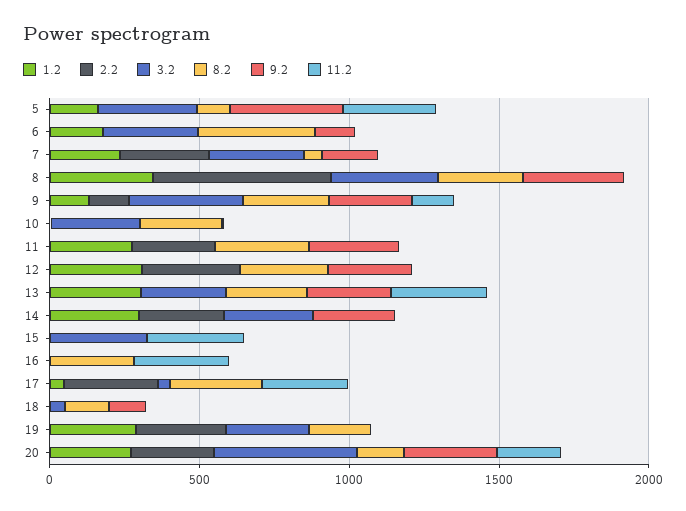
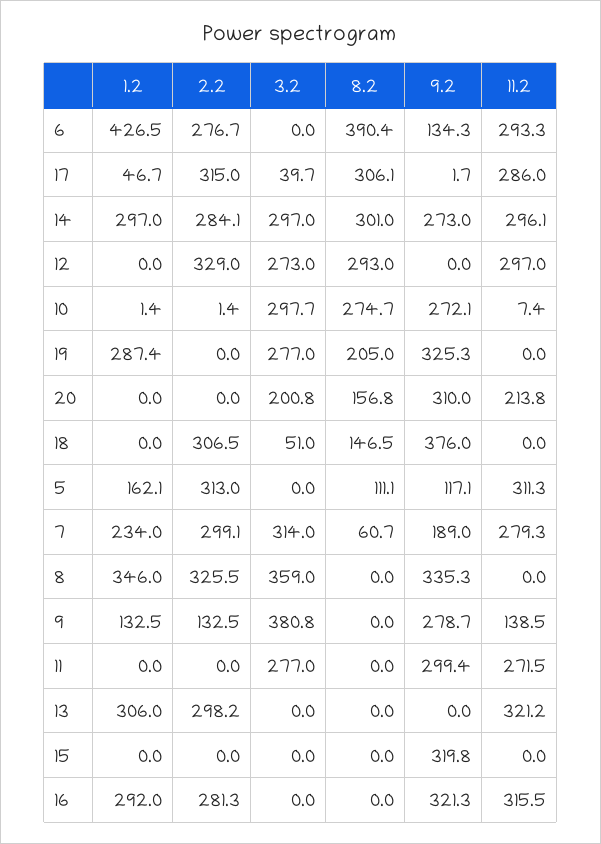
2.2, 5: 0 -> 313
3.2, 5: 300 -> 0
9.2, 5: 400 -> 117.1
1.2, 6: 200 -> 426.5
2.2, 6: 0 -> 276.7
3.2, 6: 300 -> 0
11.2, 6: 0 -> 293.3
11.2, 7: 0 -> 279.3
2.2, 8: 600 -> 325.5
8.2, 8: 300 -> 0
8.2, 9: 300 -> 0
9.2, 10: 0 -> 272.1
1.2, 11: 300 -> 0
2.2, 11: 300 -> 0
3.2, 11: 0 -> 277
8.2, 11: 300 -> 0
11.2, 11: 0 -> 271.5
1.2, 12: 300 -> 0
3.2, 12: 0 -> 273
9.2, 12: 300 -> 0
11.2, 12: 0 -> 297
2.2, 13: 0 -> 298.2
3.2, 13: 300 -> 0
8.2, 13: 300 -> 0
9.2, 13: 300 -> 0
8.2, 14: 0 -> 301
11.2, 14: 0 -> 296.1
3.2, 15: 300 -> 0
9.2, 15: 0 -> 319.8
11.2, 15: 300 -> 0
1.2, 16: 0 -> 292
2.2, 16: 0 -> 281.3
8.2, 16: 300 -> 0
9.2, 16: 0 -> 321.3
2.2, 18: 0 -> 306.5
9.2, 18: 100 -> 376
2.2, 19: 300 -> 0
9.2, 19: 0 -> 325.3
1.2, 20: 300 -> 0
2.2, 20: 300 -> 0
3.2, 20: 500 -> 200.8

